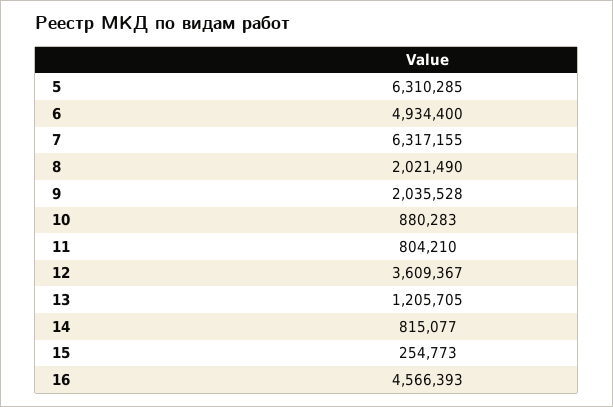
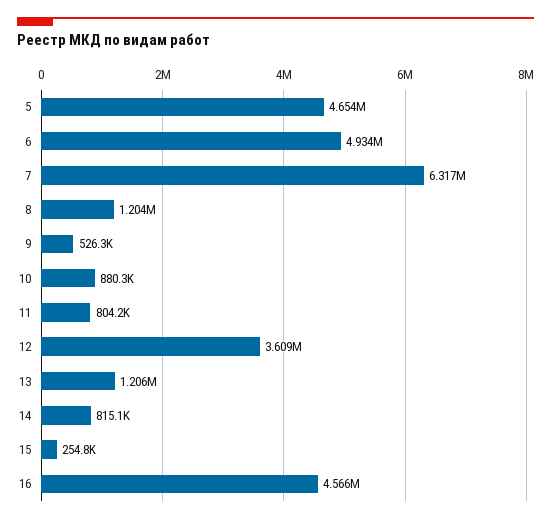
5: 6310285 -> 4654000
8: 2021490 -> 1204000
9: 2035528 -> 526300

